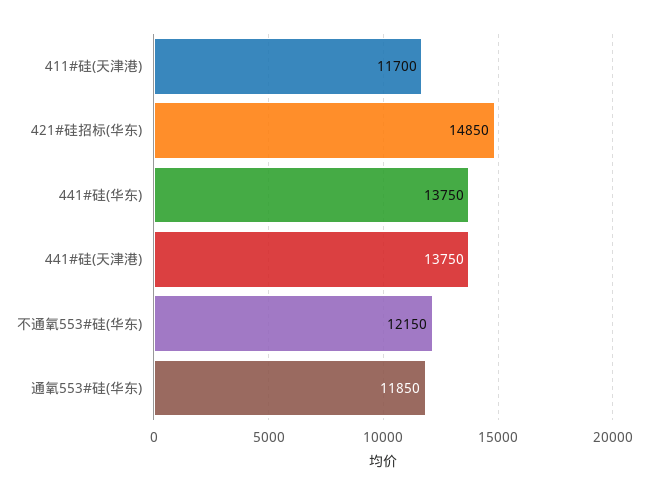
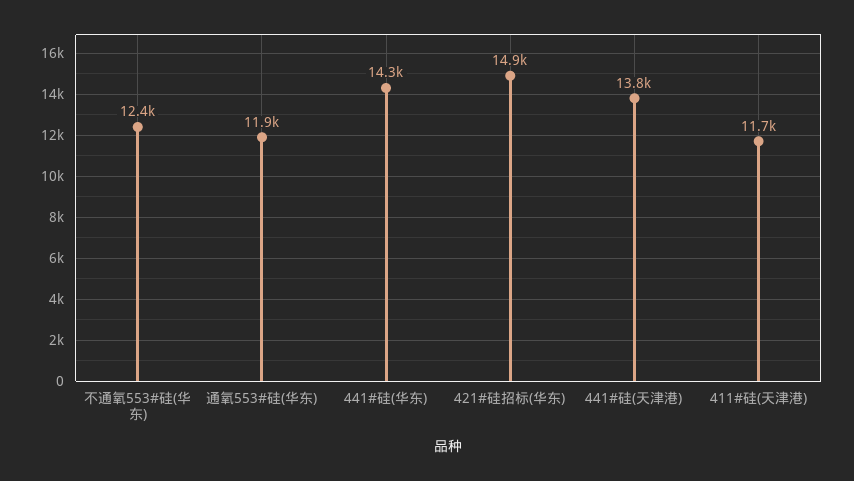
441#硅(华东): 13750 -> 14300
不通氧553#硅(华东): 12150 -> 12400

